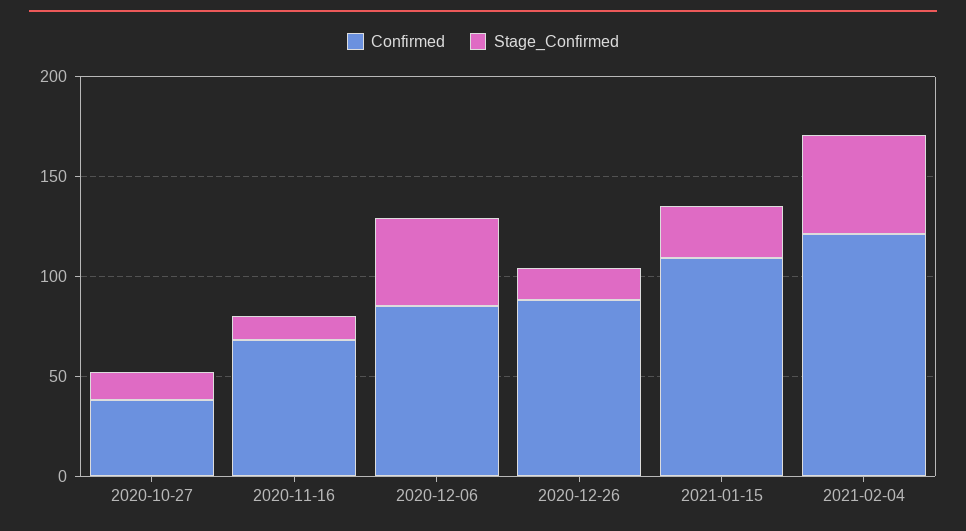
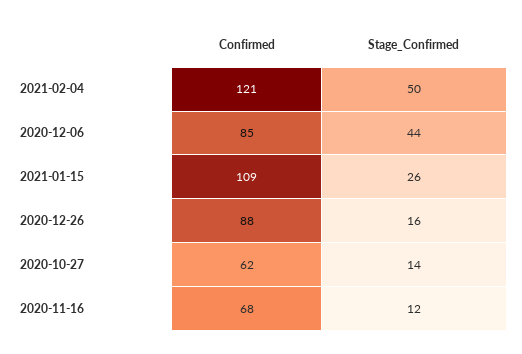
Confirmed, 2020-10-27: 40 -> 62

